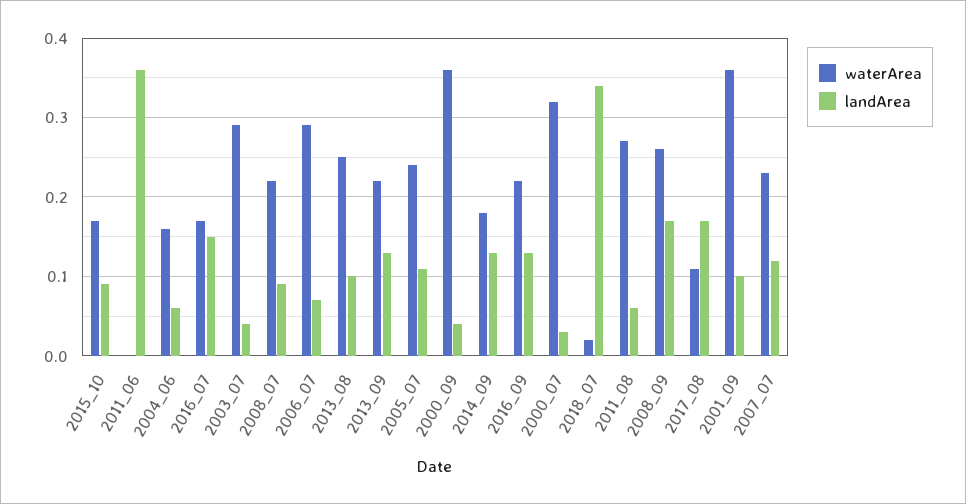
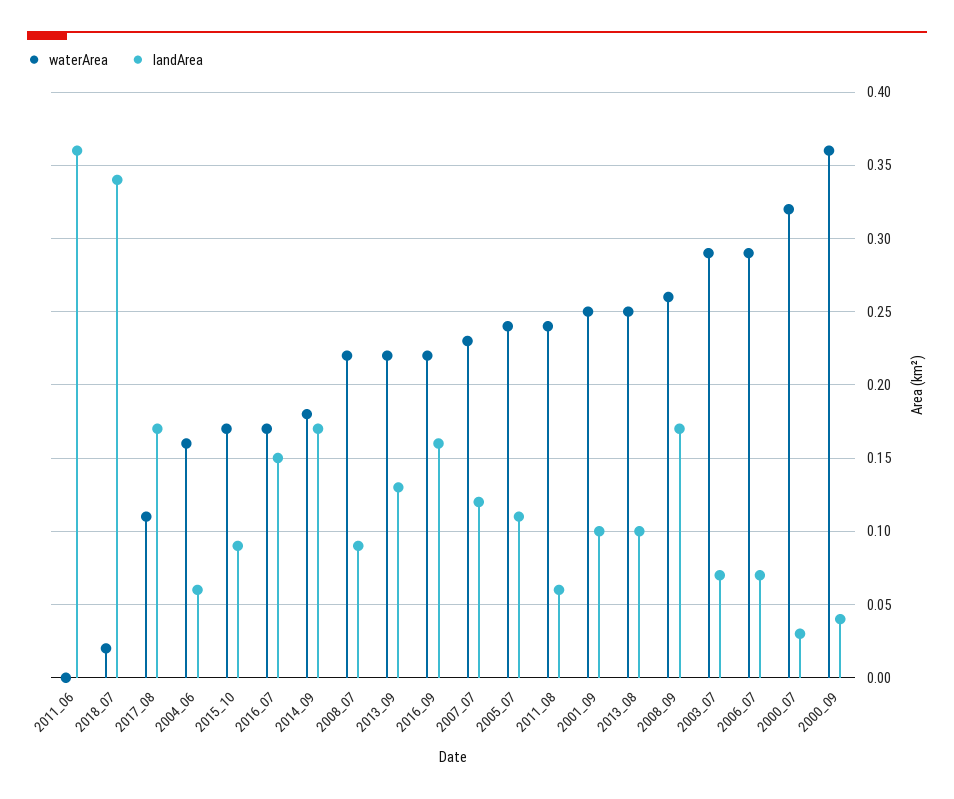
landArea, 2003_07: 0.04 -> 0.07
landArea, 2014_09: 0.13 -> 0.17
landArea, 2016_09: 0.13 -> 0.16
waterArea, 2011_08: 0.27 -> 0.24
waterArea, 2001_09: 0.36 -> 0.25

